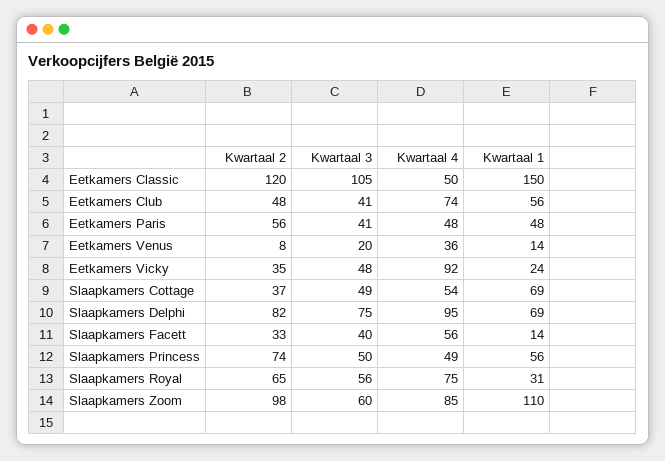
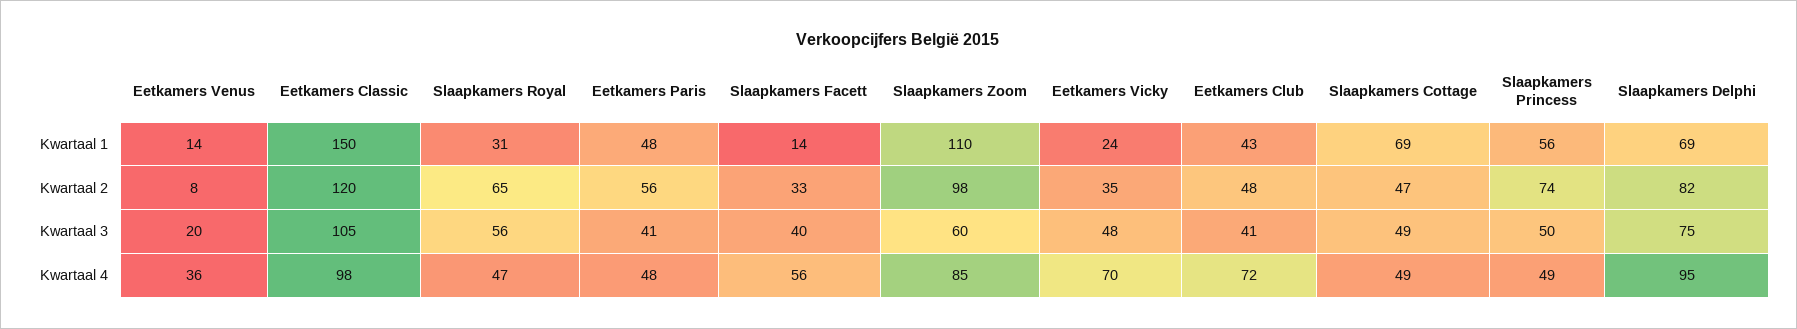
Kwartaal 4, Eetkamers Classic: 50 -> 98
Kwartaal 4, Eetkamers Club: 74 -> 72
Kwartaal 1, Eetkamers Club: 56 -> 43
Kwartaal 4, Eetkamers Vicky: 92 -> 70
Kwartaal 2, Slaapkamers Cottage: 37 -> 47
Kwartaal 4, Slaapkamers Cottage: 54 -> 49
Kwartaal 4, Slaapkamers Royal: 75 -> 47

